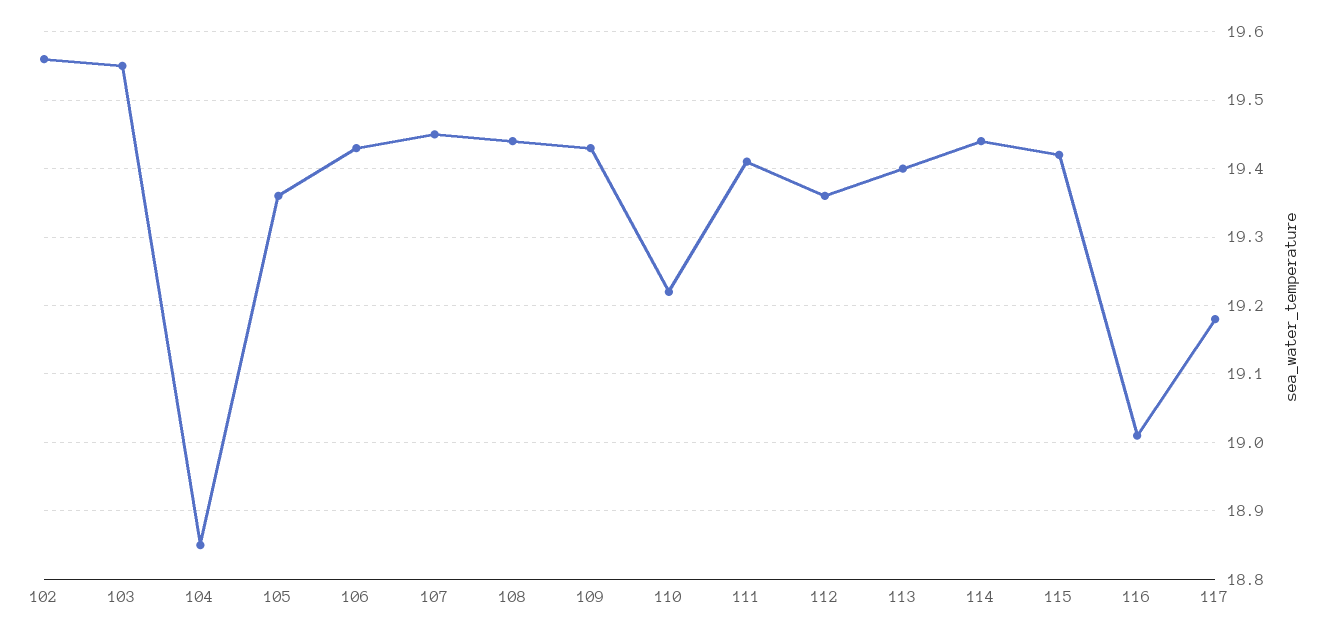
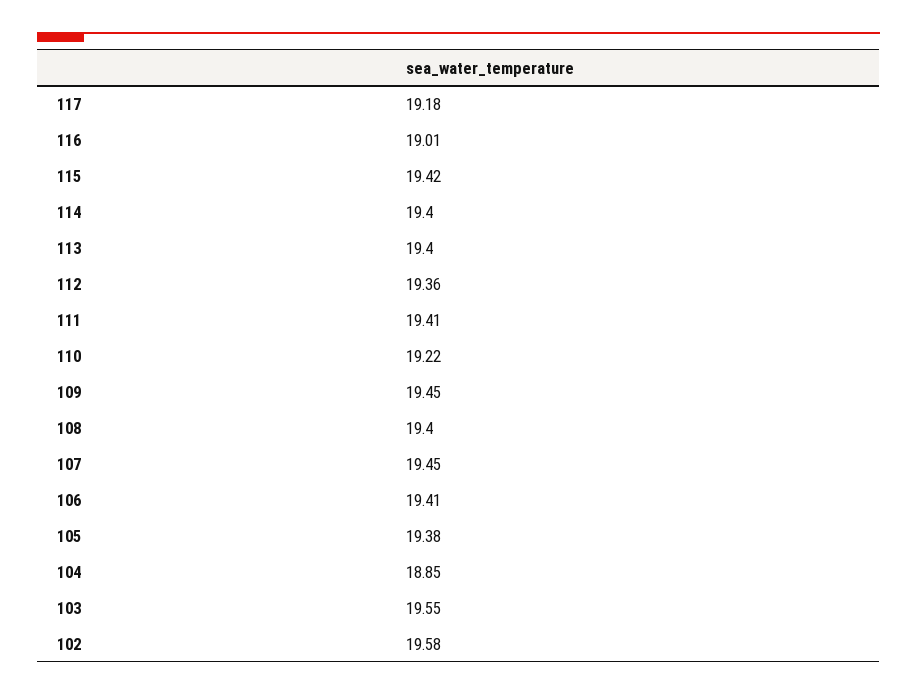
102: 19.56 -> 19.58
105: 19.36 -> 19.38
106: 19.43 -> 19.41
108: 19.44 -> 19.4
109: 19.43 -> 19.45
114: 19.44 -> 19.4

